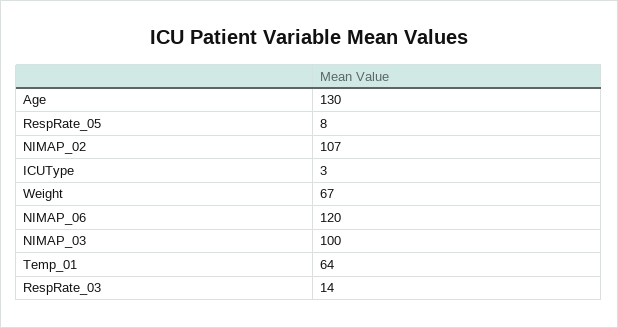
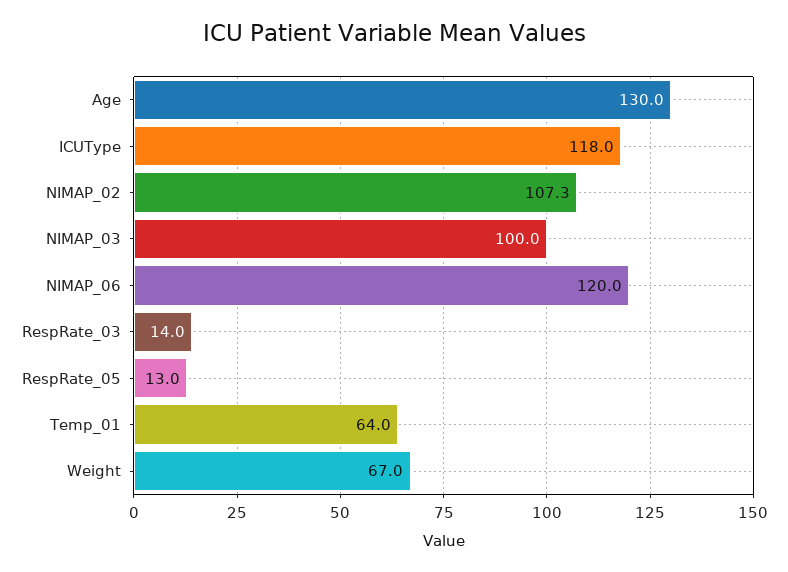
RespRate_05: 8 -> 13
ICUType: 3 -> 118

